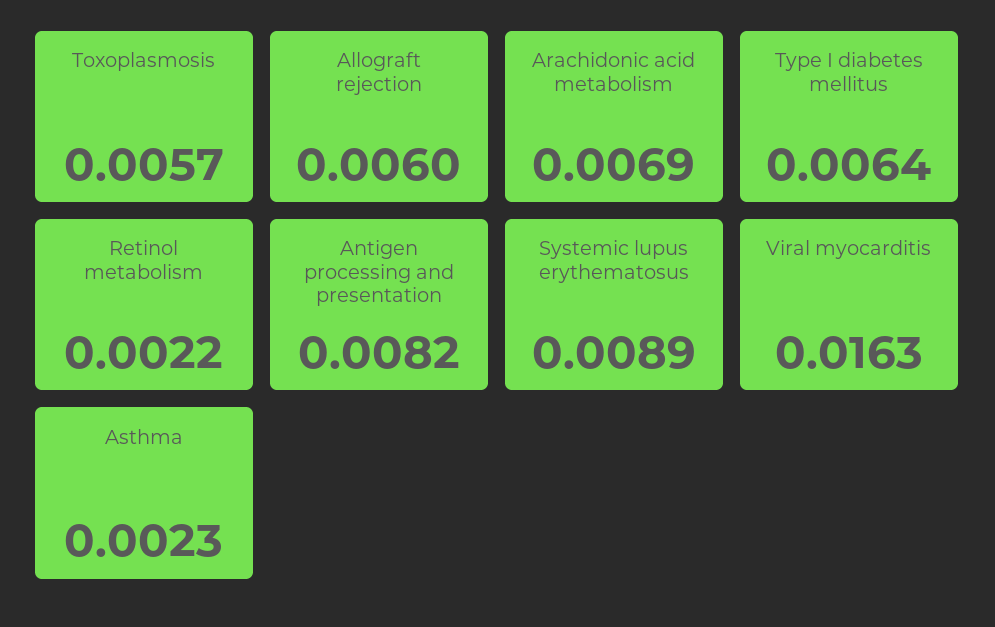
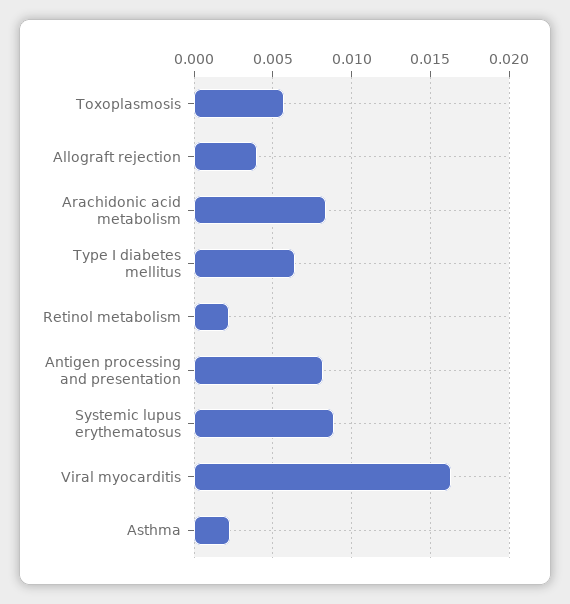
Allograft rejection: 0.006 -> 0.004
Arachidonic acid metabolism: 0.0069 -> 0.0085

